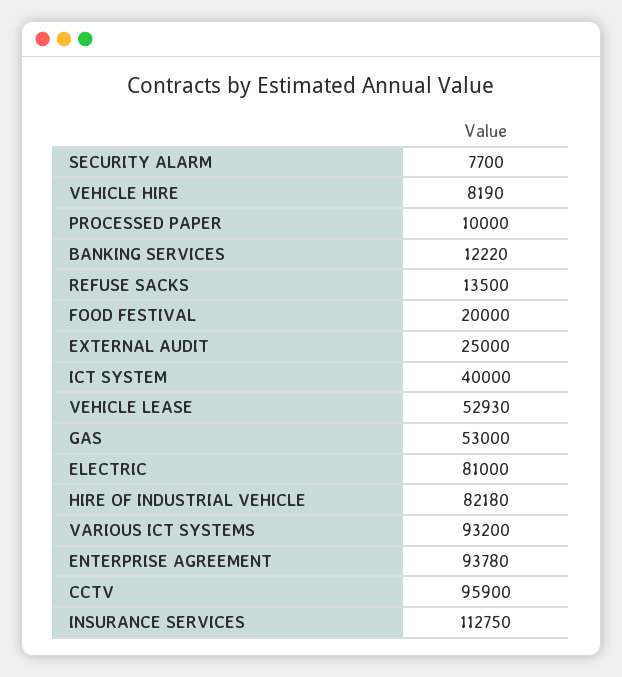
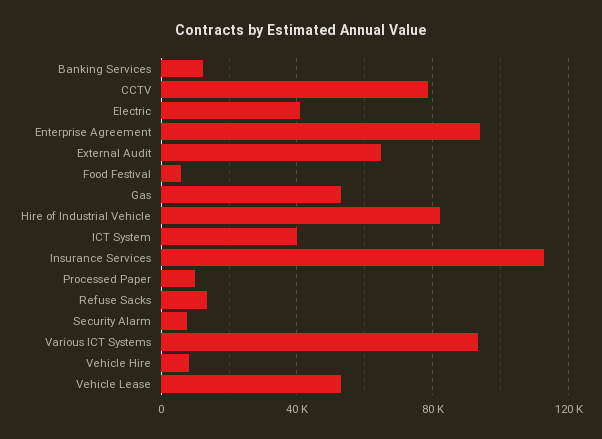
FOOD FESTIVAL: 20000 -> 5000
EXTERNAL AUDIT: 25000 -> 65000
ELECTRIC: 81000 -> 40000
CCTV: 95900 -> 80000

